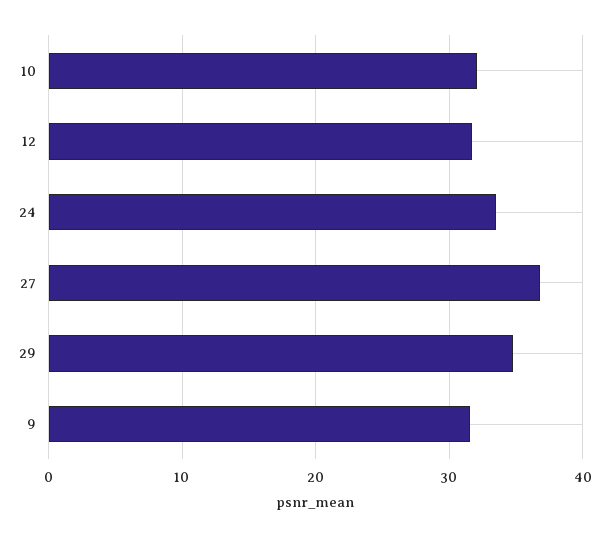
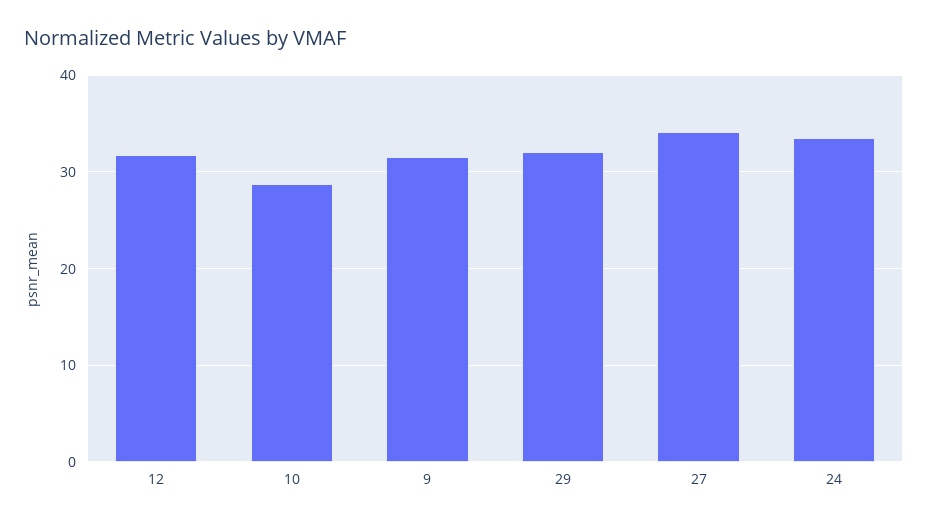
10: 32 -> 29
27: 37 -> 34
29: 35 -> 32

